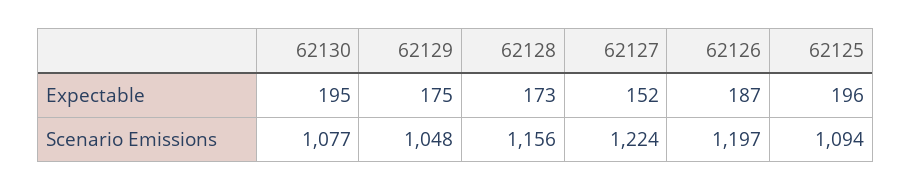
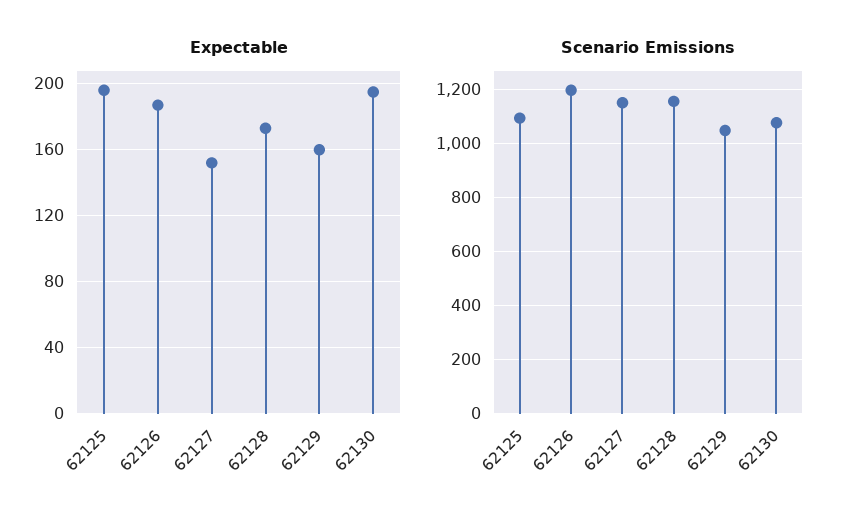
Expectable, 62129: 175 -> 160
Scenario Emissions, 62127: 1224 -> 1150

